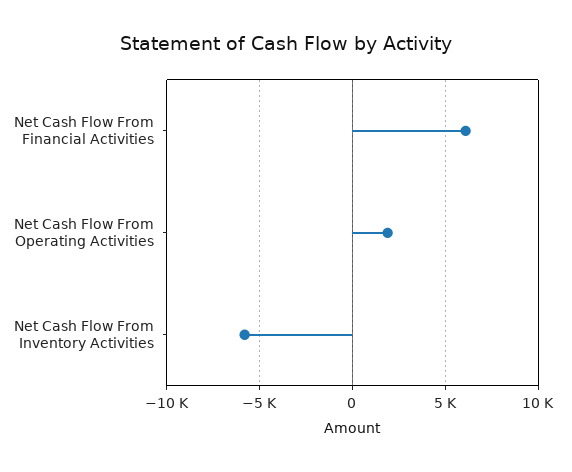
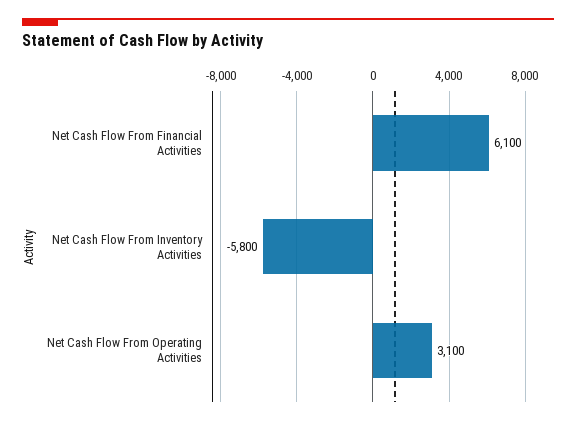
Net Cash Flow From Operating Activities: 2000 -> 3100

